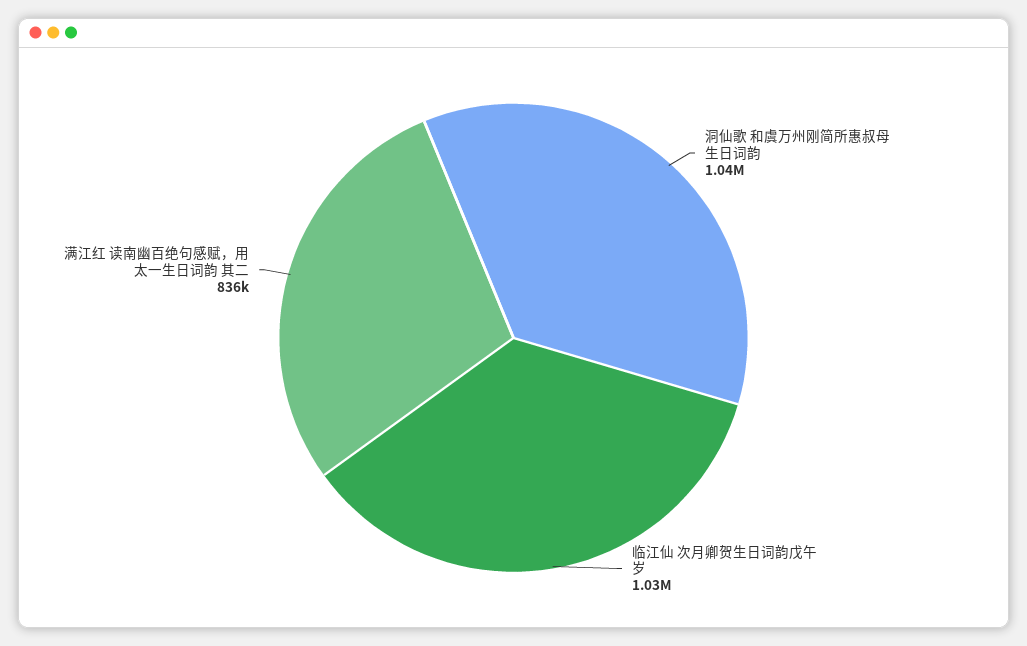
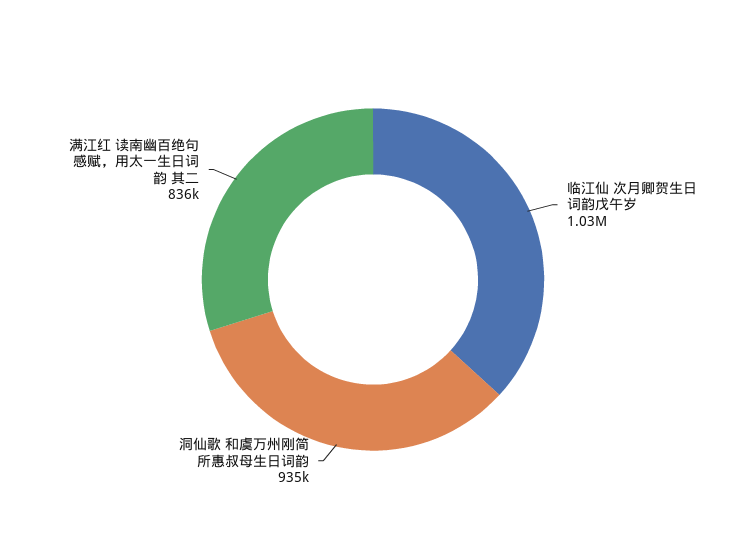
洞仙歌 和虞万州刚简所惠叔母生日词韵: 1040000 -> 935000

